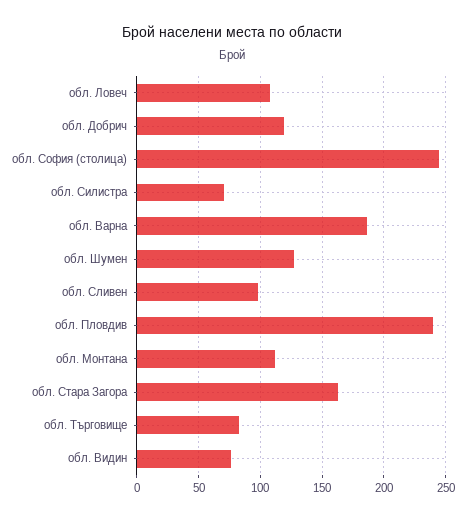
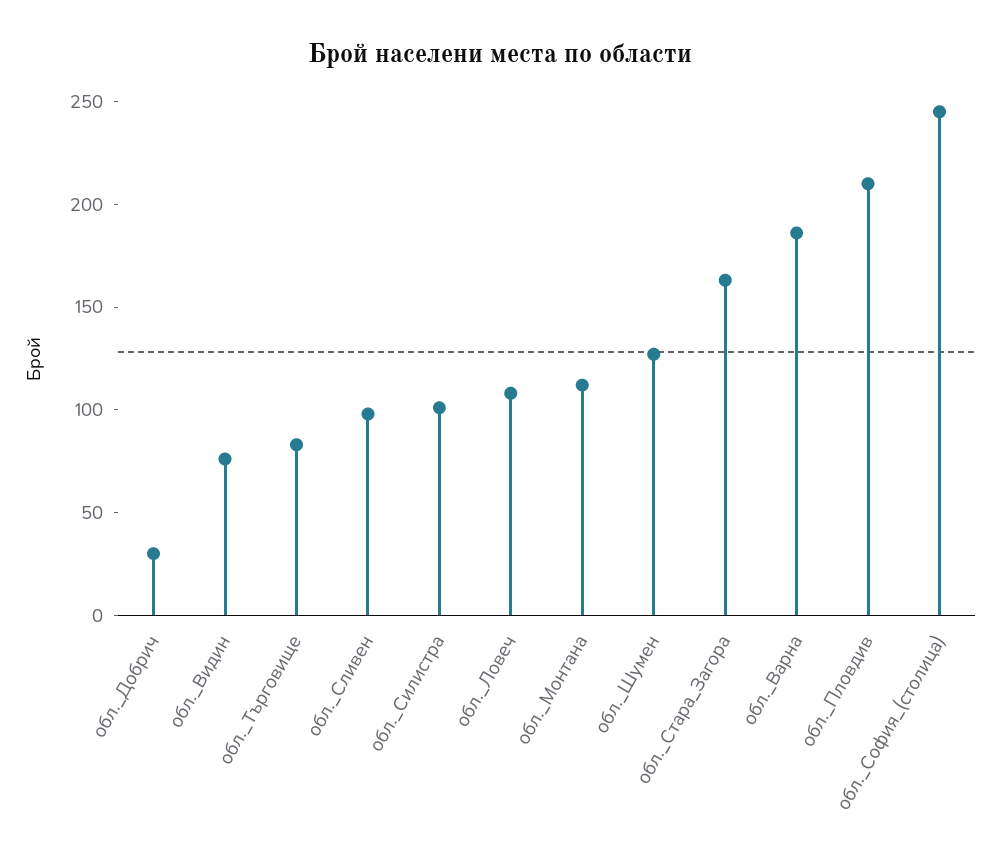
обл. Добрич: 120 -> 30
обл. Силистра: 70 -> 100
обл. Пловдив: 240 -> 210

